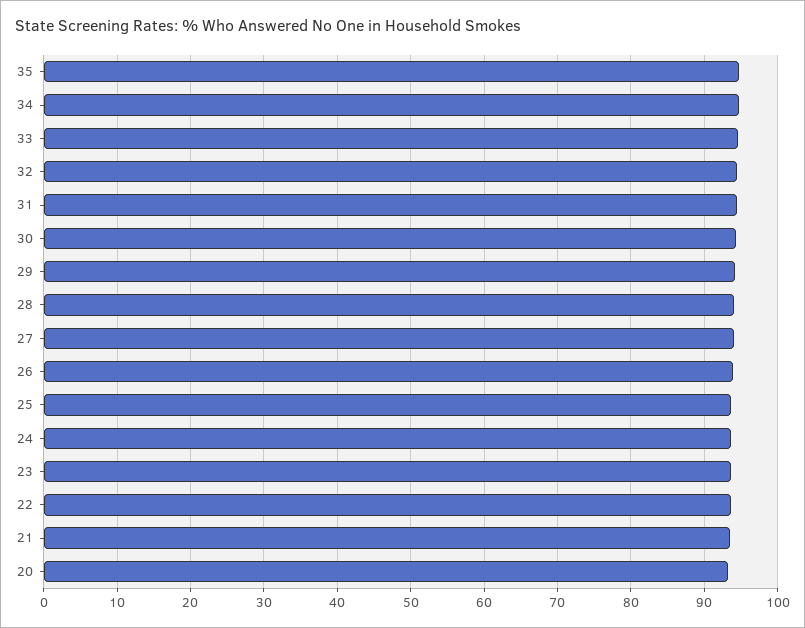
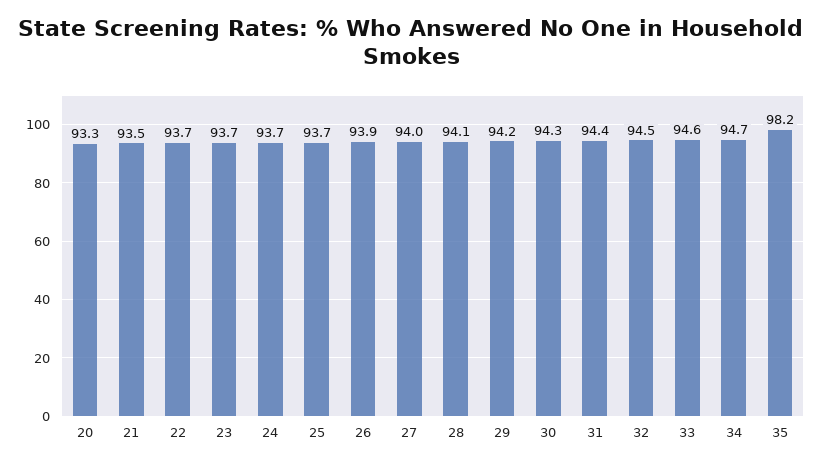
35: 95 -> 98.2

